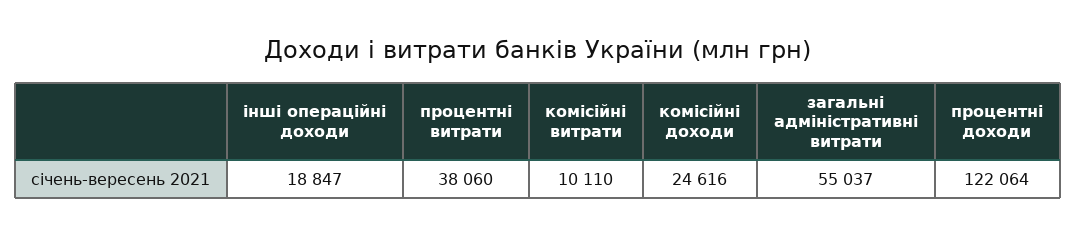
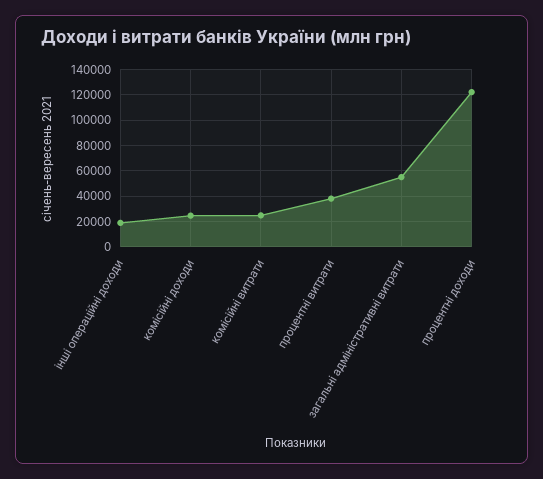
комісійні витрати: 10110 -> 25000

